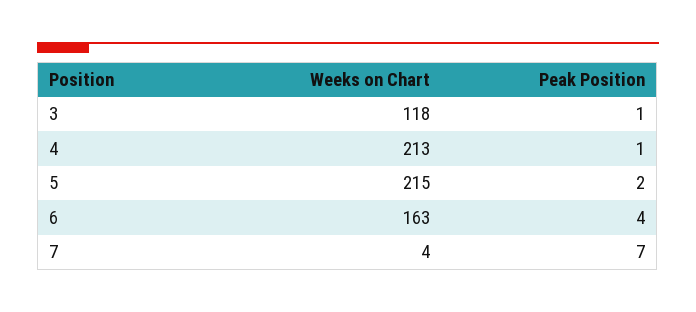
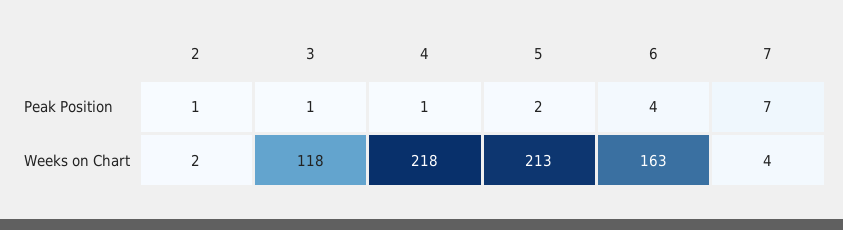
Weeks on Chart, 4: 213 -> 218
Weeks on Chart, 5: 215 -> 213
Peak Position, 2: none -> 1
Weeks on Chart, 2: none -> 2

